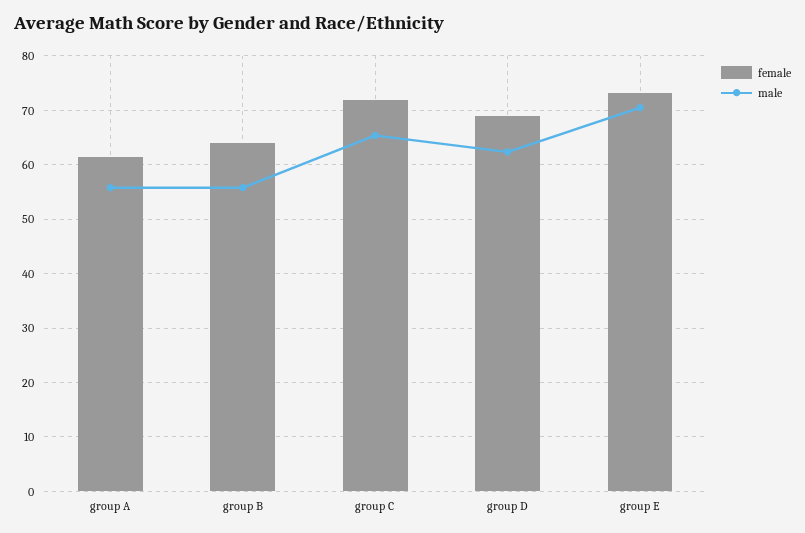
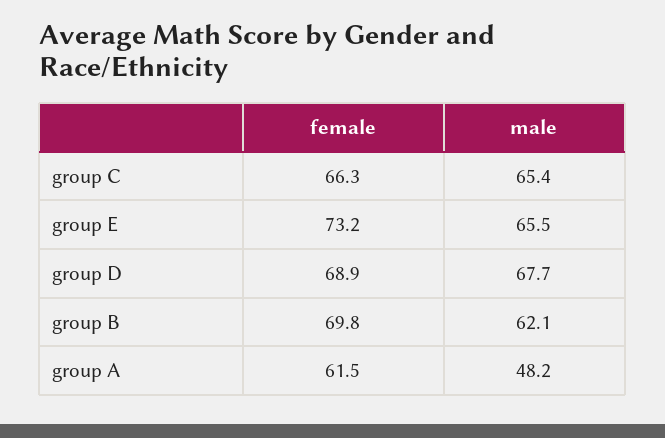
male, group A: 56 -> 48.2
female, group B: 64 -> 69.8
male, group B: 56 -> 62.1
female, group C: 72 -> 66.3
male, group D: 62 -> 67.7
male, group E: 70 -> 65.5

